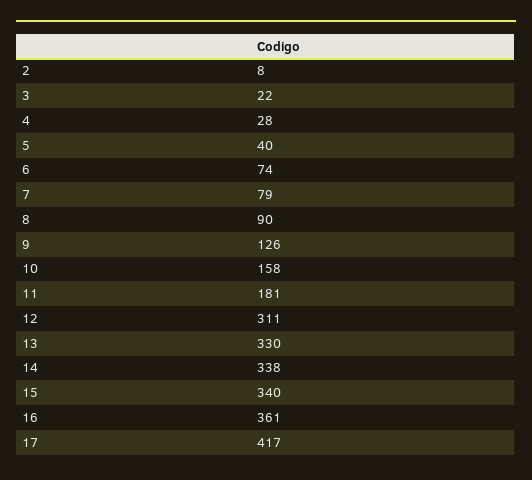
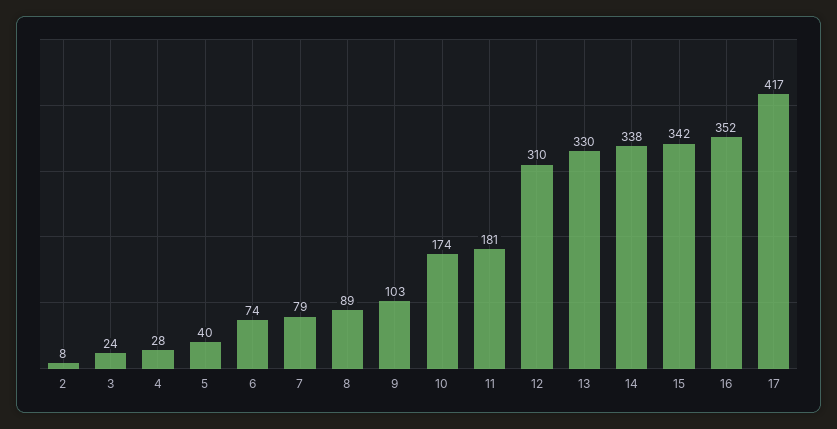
3: 22 -> 24
8: 90 -> 89
9: 126 -> 103
10: 158 -> 174
12: 311 -> 310
15: 340 -> 342
16: 361 -> 352

